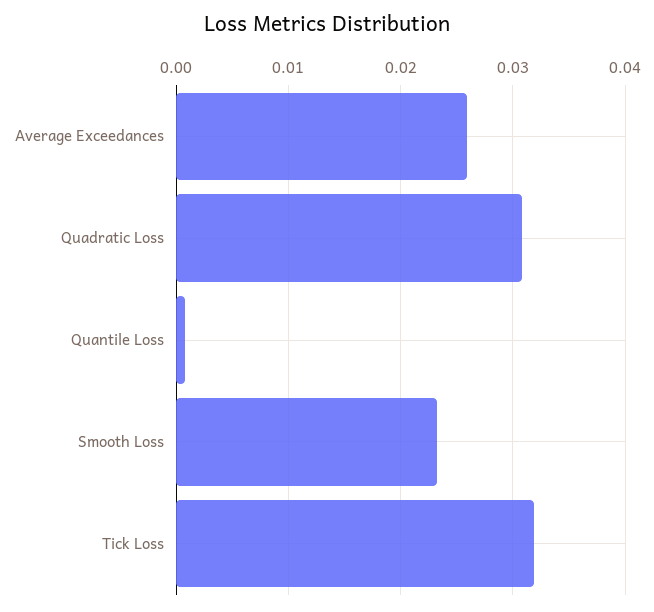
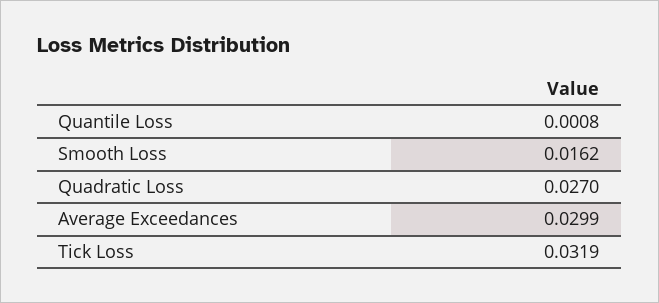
Average Exceedances: 0.026 -> 0.0299
Quadratic Loss: 0.031 -> 0.027
Smooth Loss: 0.023 -> 0.0162

